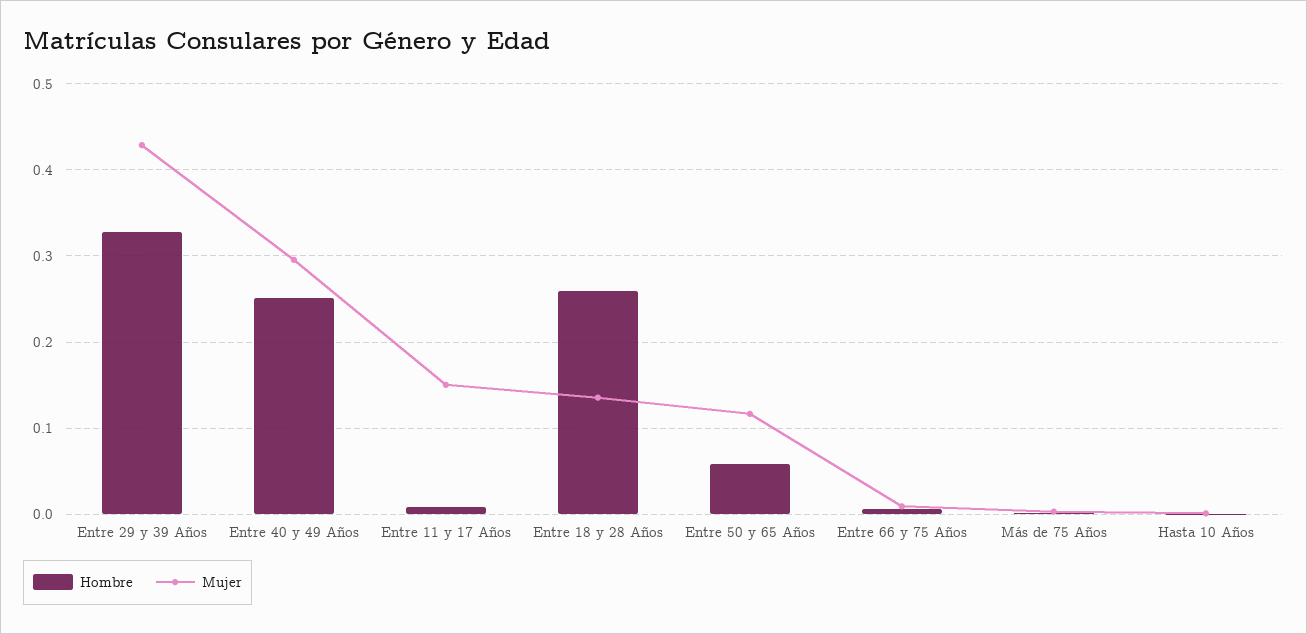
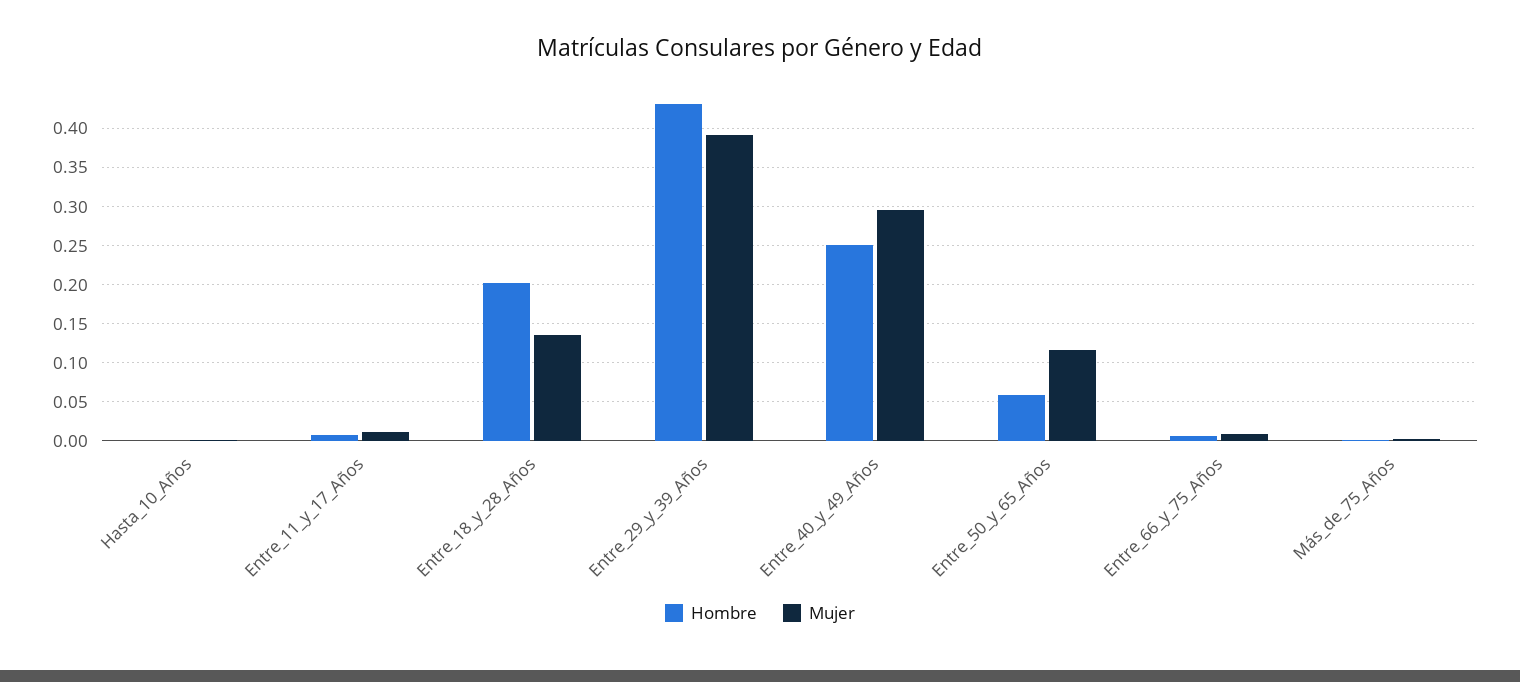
Hombre, Entre 29 y 39 Años: 0.33 -> 0.43
Mujer, Entre 29 y 39 Años: 0.43 -> 0.39
Mujer, Entre 11 y 17 Años: 0.15 -> 0.01
Hombre, Entre 18 y 28 Años: 0.26 -> 0.2

